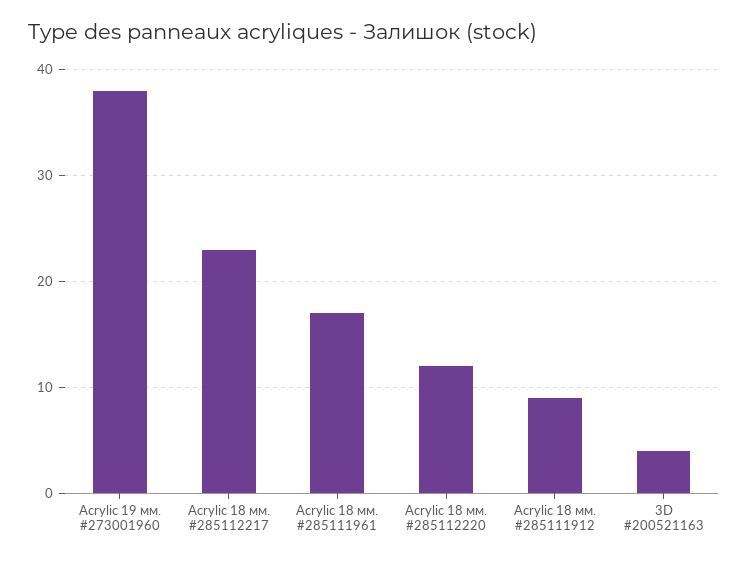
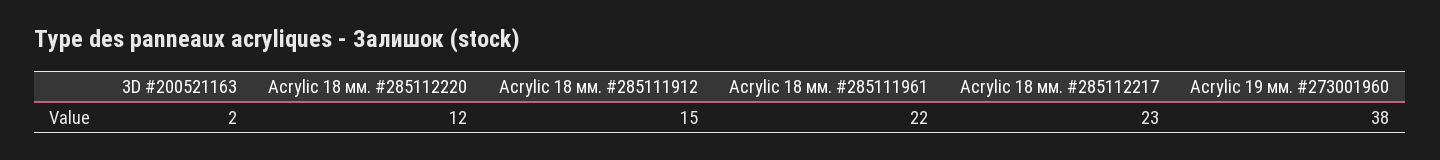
Acrylic 18 мм. #285111961: 17 -> 22
Acrylic 18 мм. #285111912: 9 -> 15
3D #200521163: 4 -> 2

